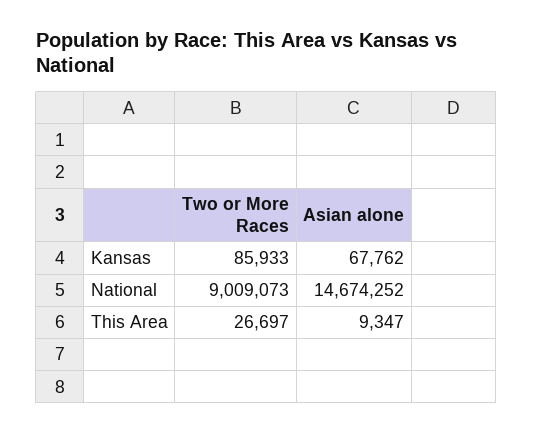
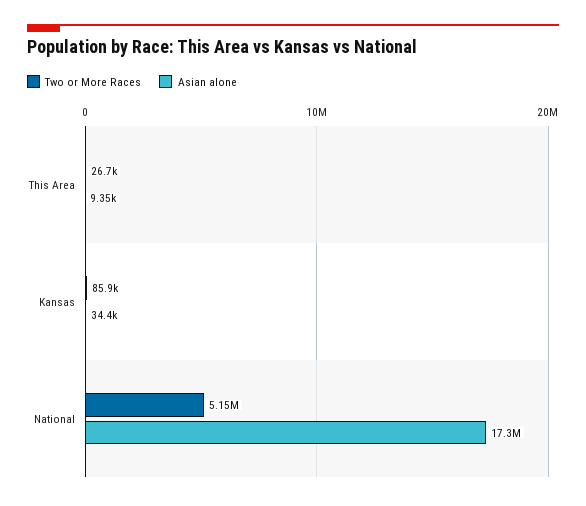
Asian alone, Kansas: 67762 -> 34400
Two or More Races, National: 9009073 -> 5150000
Asian alone, National: 14674252 -> 17300000

